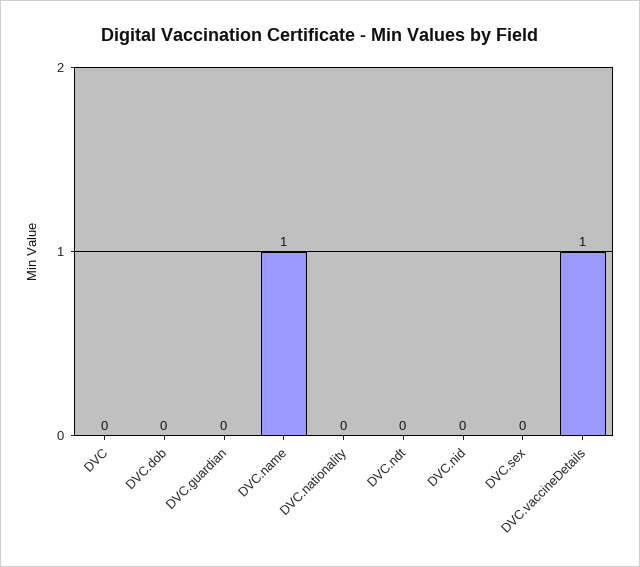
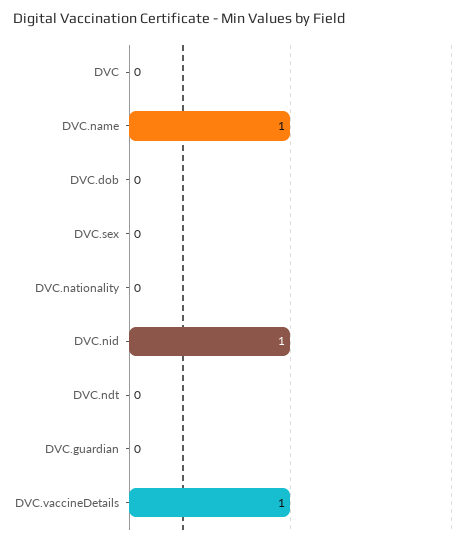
DVC.nid: 0 -> 1

